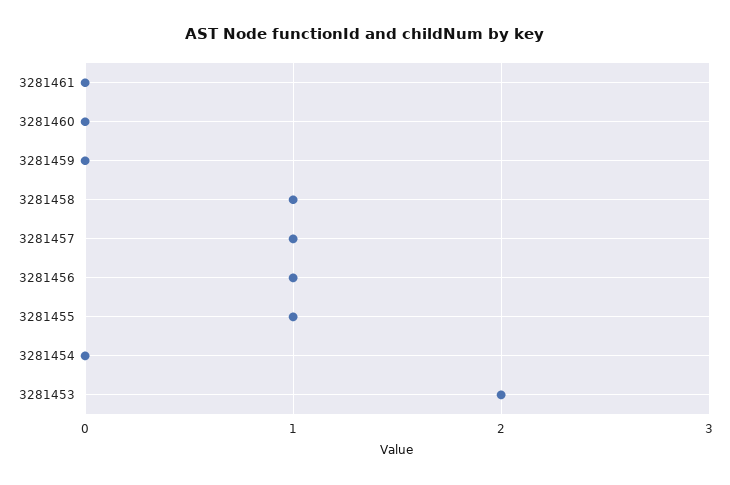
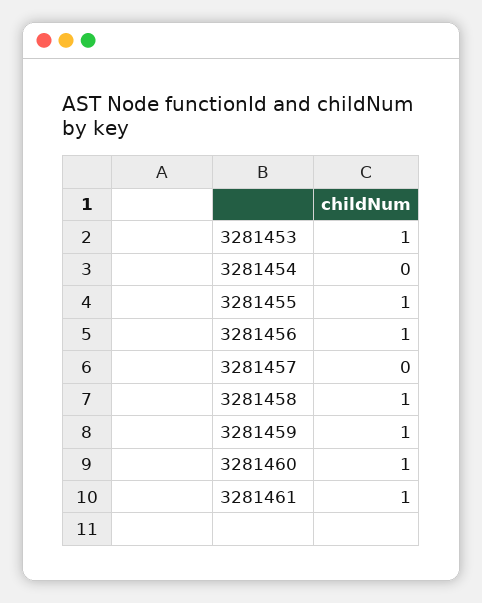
3281461: 0 -> 1
3281460: 0 -> 1
3281459: 0 -> 1
3281457: 1 -> 0
3281453: 2 -> 1

